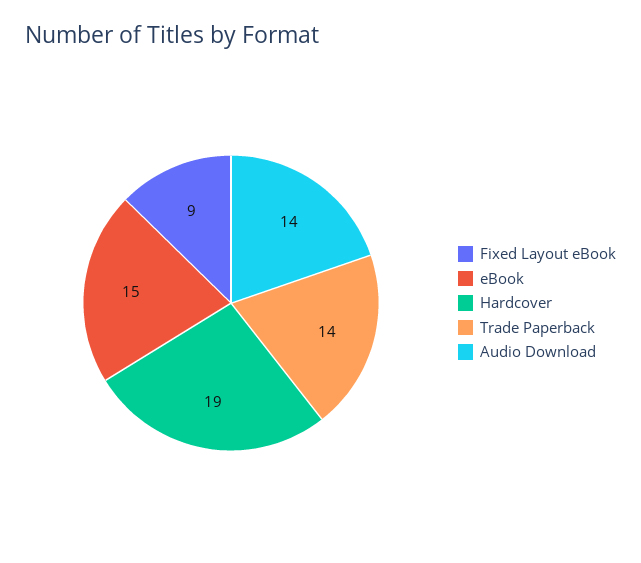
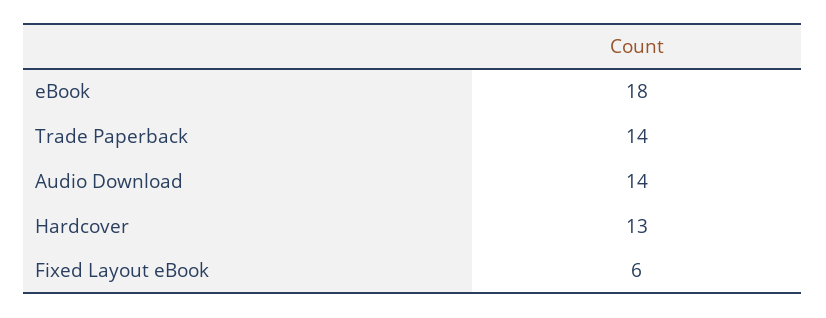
Fixed Layout eBook: 9 -> 6
eBook: 15 -> 18
Hardcover: 19 -> 13

